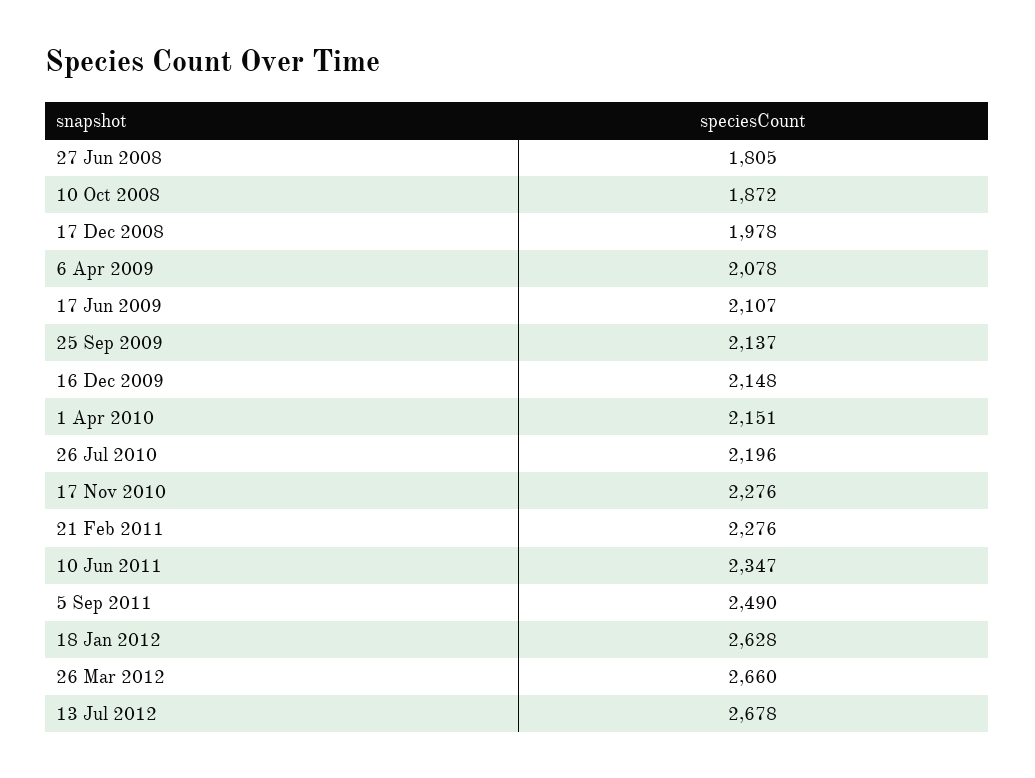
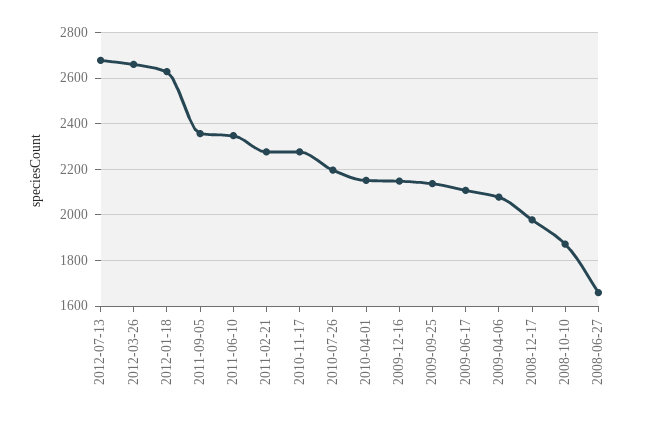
27 Jun 2008: 1805 -> 1650
5 Sep 2011: 2490 -> 2350

